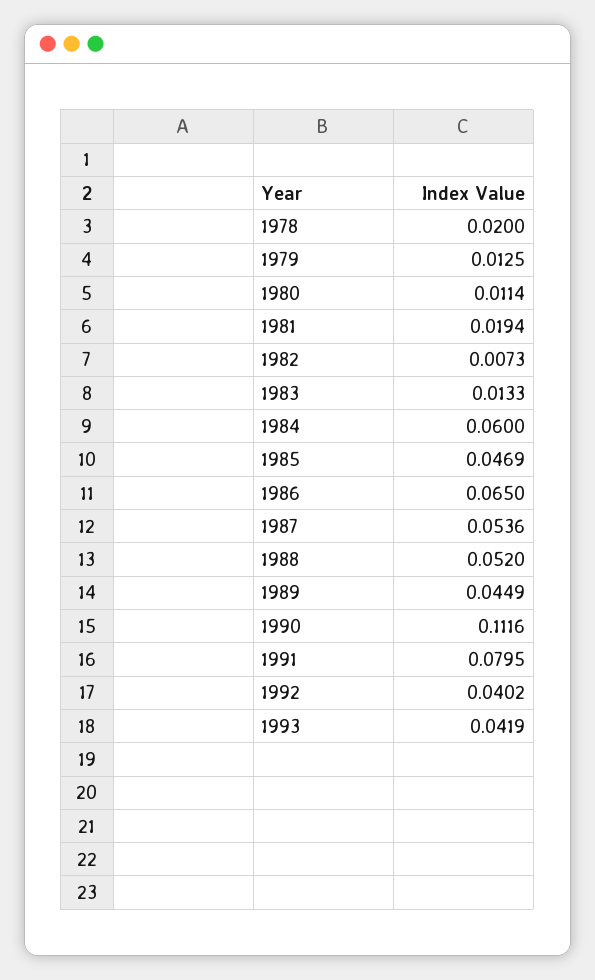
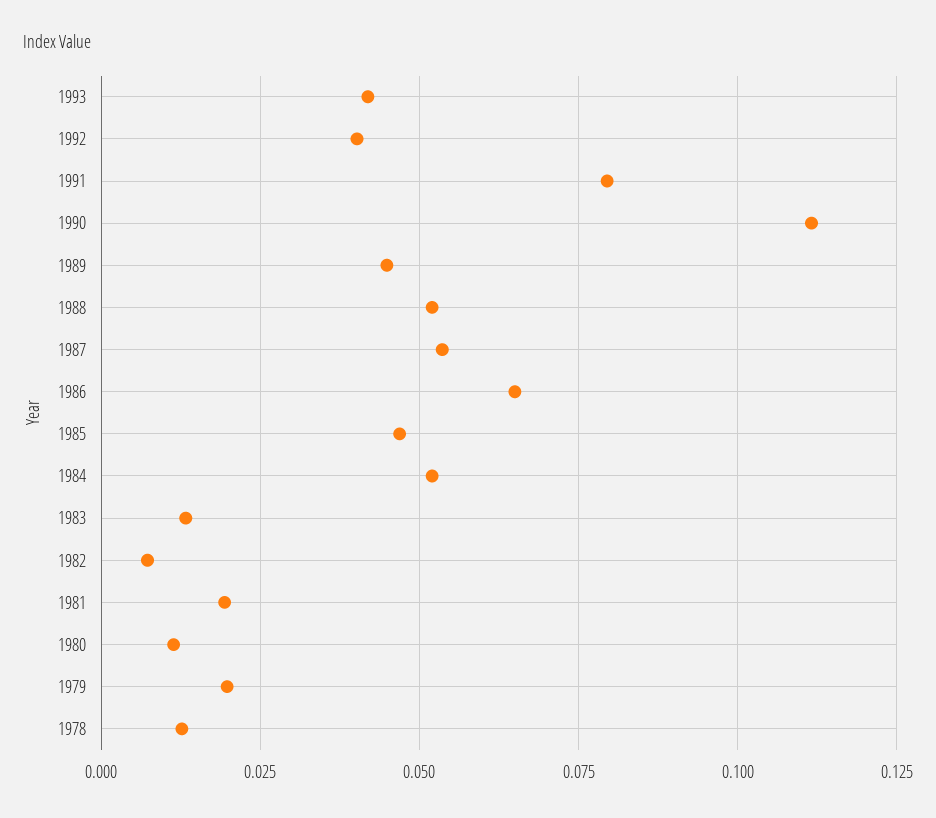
1978: 0.02 -> 0.0125
1979: 0.0125 -> 0.02
1984: 0.06 -> 0.0525

